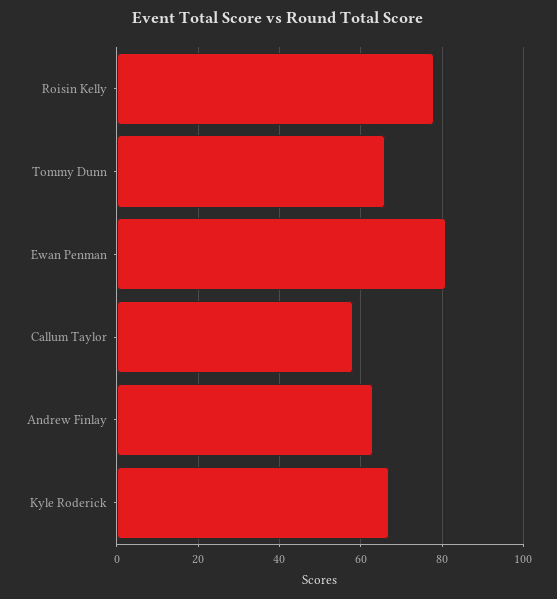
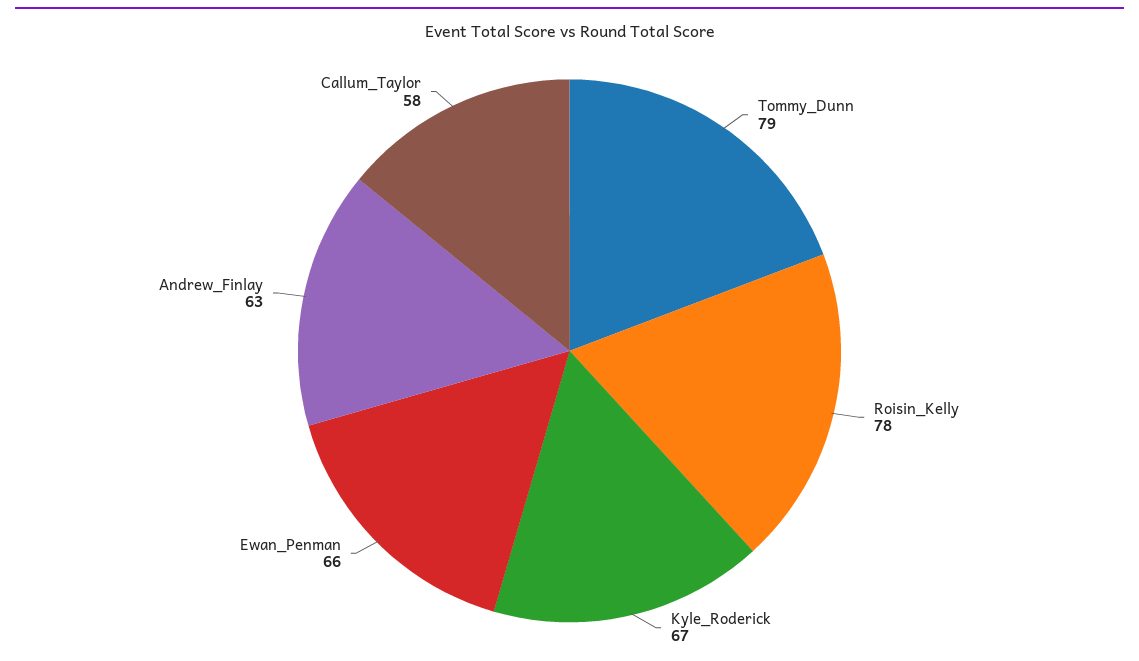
Tommy Dunn: 65 -> 79
Ewan Penman: 80 -> 66

